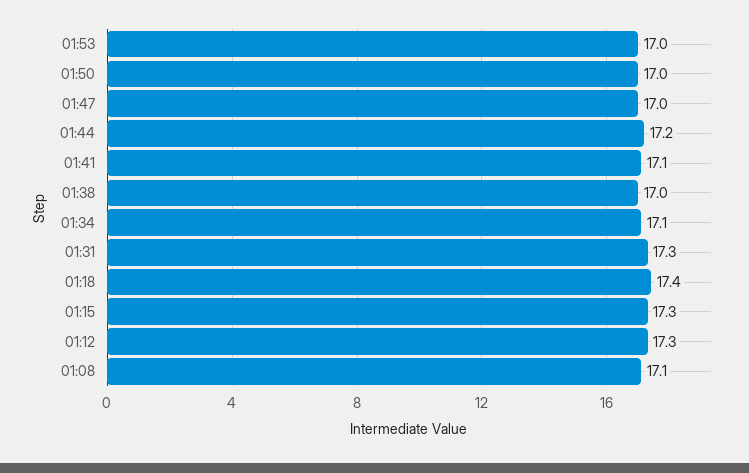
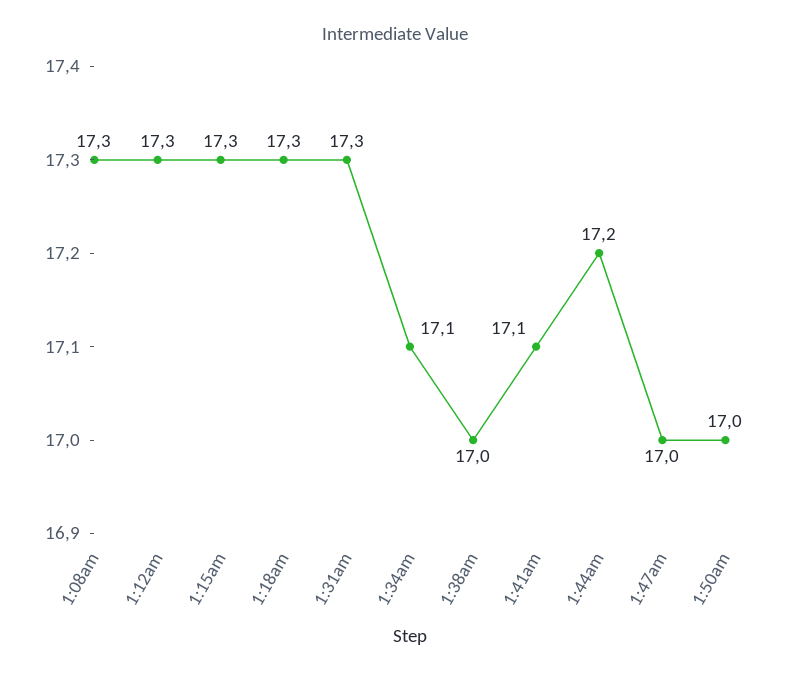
01:53: 17 -> none
01:18: 17.4 -> 17.3
01:08: 17.1 -> 17.3

